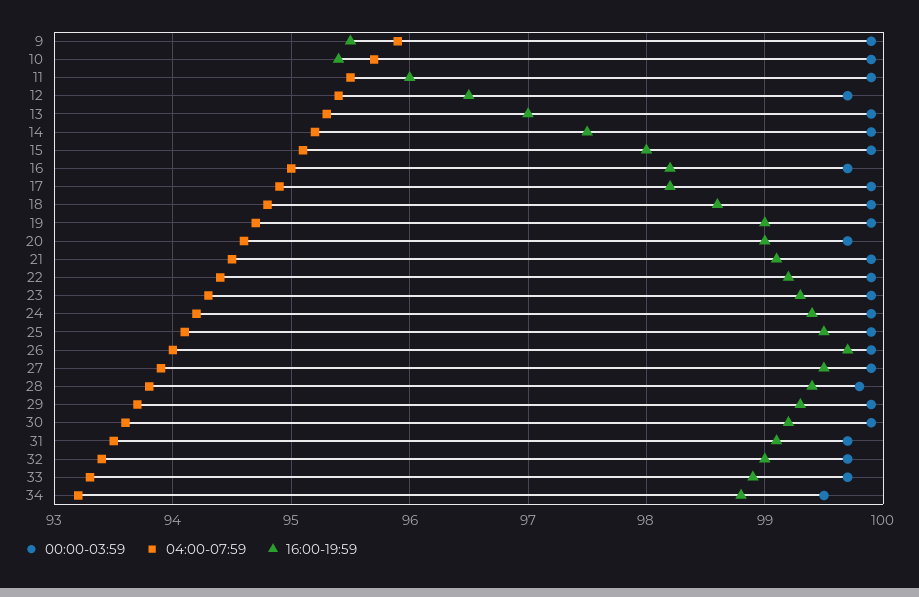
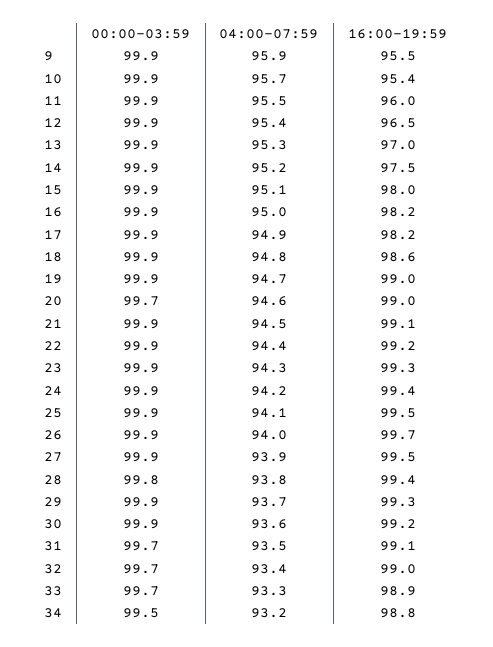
00:00-03:59, 12: 99.7 -> 99.9
00:00-03:59, 16: 99.7 -> 99.9

